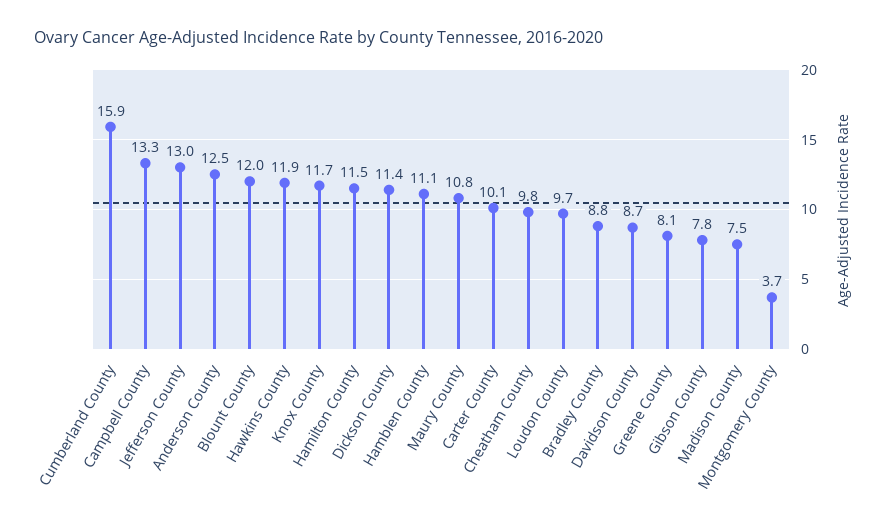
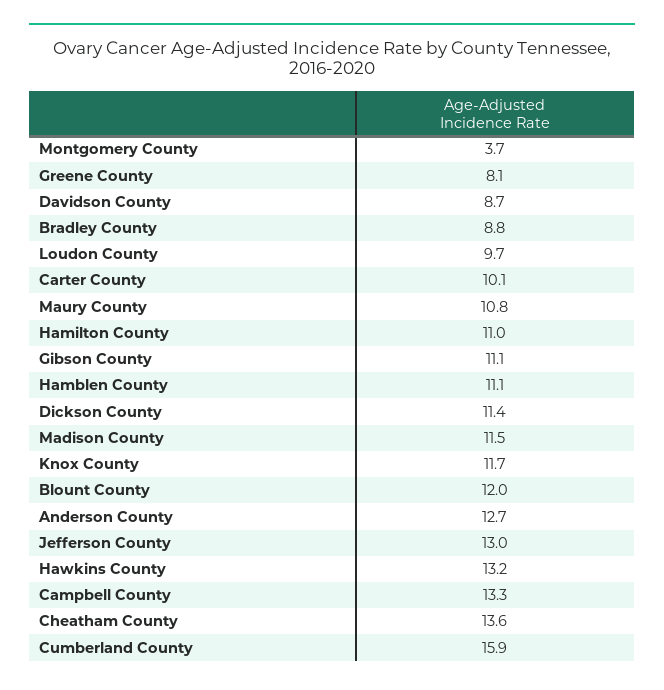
Anderson County: 12.5 -> 12.7
Hawkins County: 11.9 -> 13.2
Hamilton County: 11.5 -> 11
Cheatham County: 9.8 -> 13.6
Gibson County: 7.8 -> 11.1
Madison County: 7.5 -> 11.5

